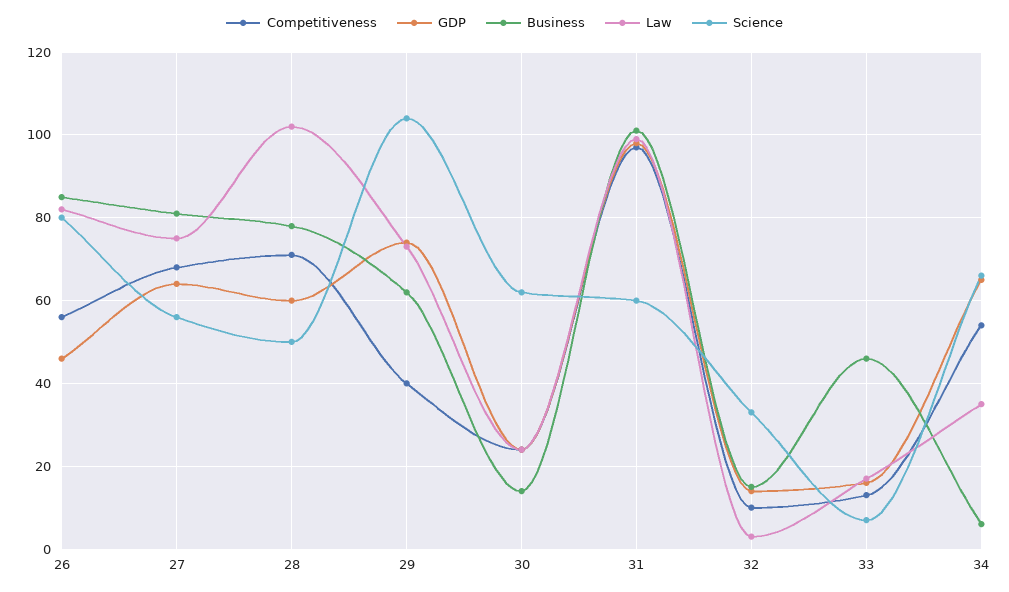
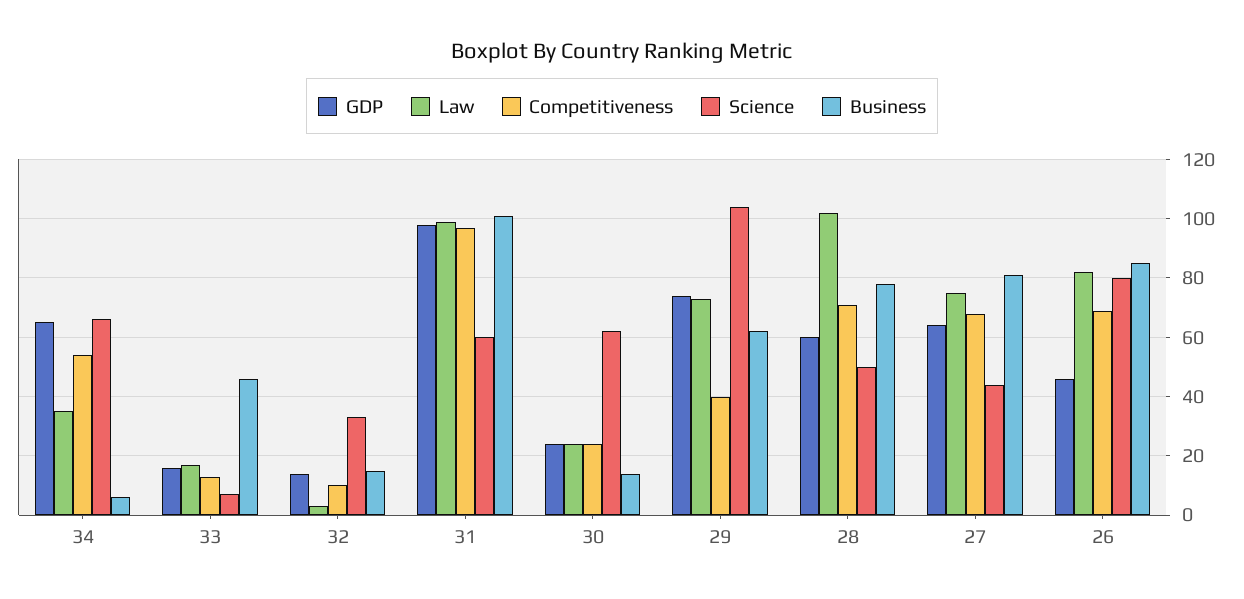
Competitiveness, 26: 55 -> 70
Science, 27: 55 -> 45

